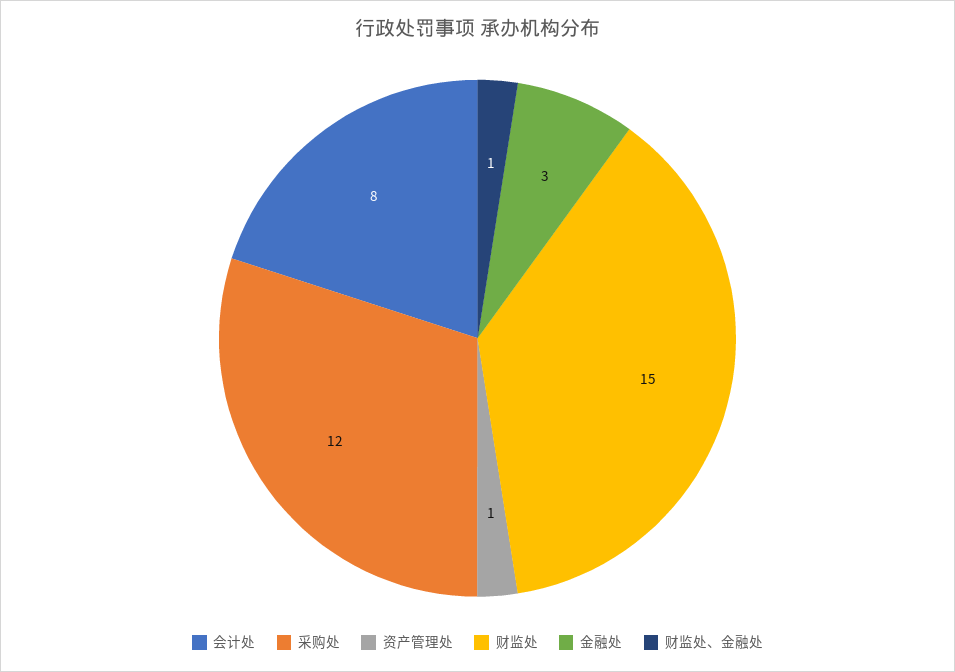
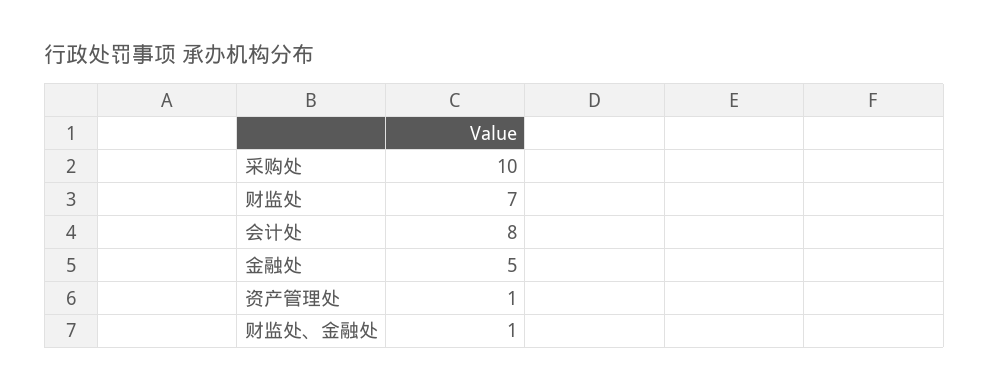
采购处: 12 -> 10
财监处: 15 -> 7
金融处: 3 -> 5

